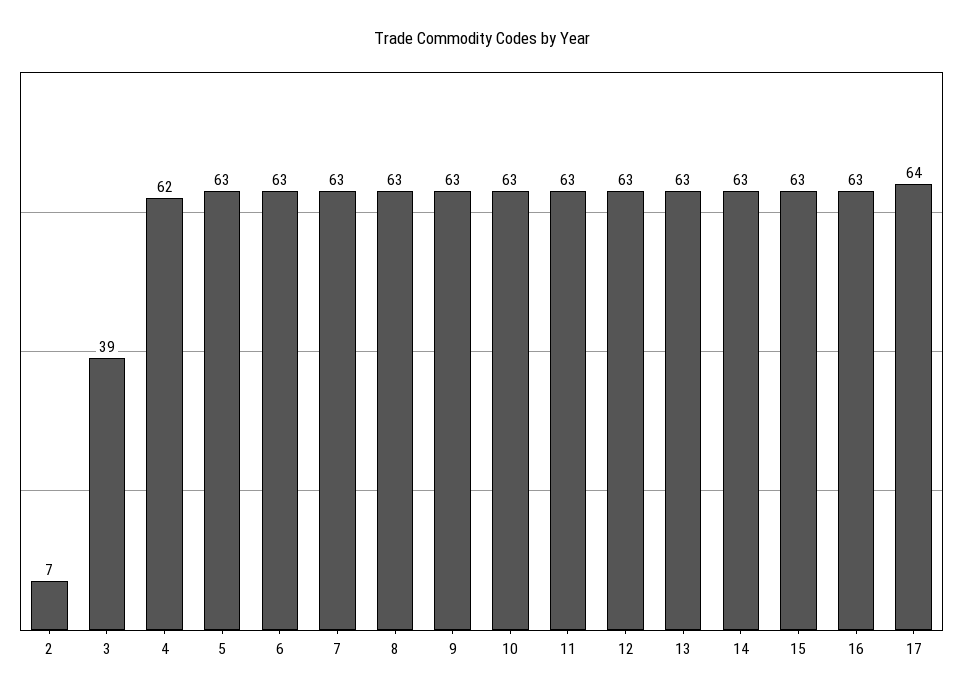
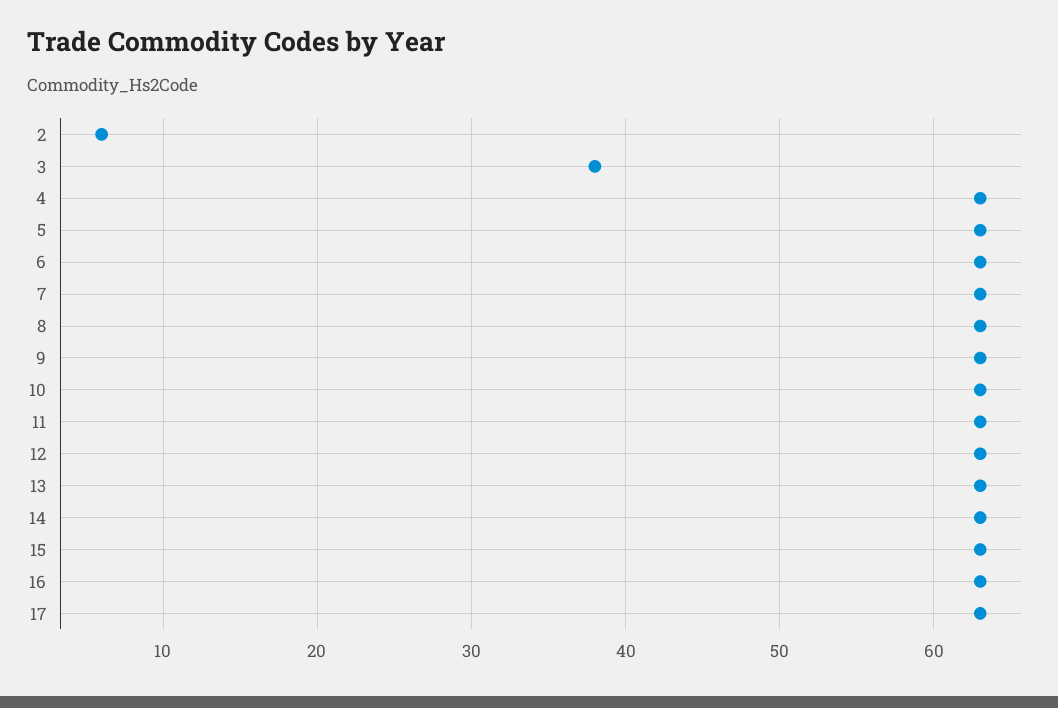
2: 7 -> 6
3: 39 -> 38
4: 62 -> 63
17: 64 -> 63

